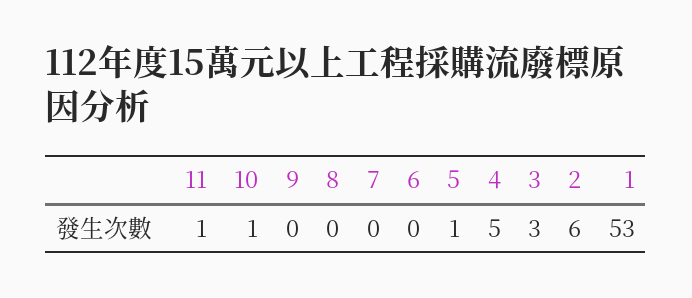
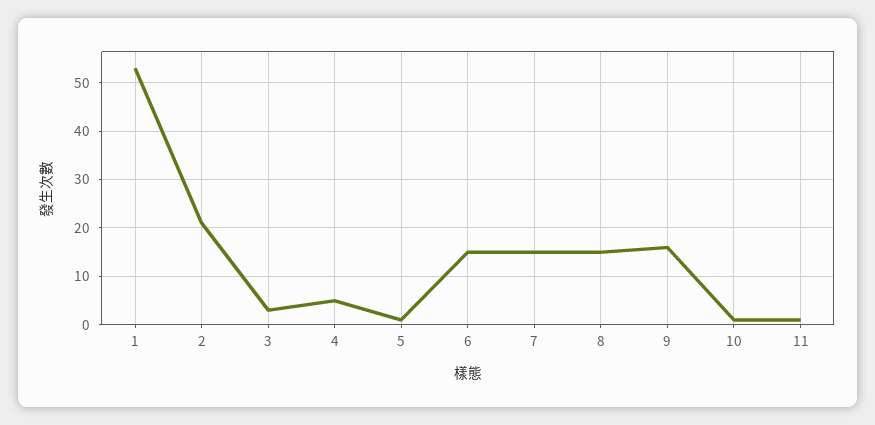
9: 0 -> 15
8: 0 -> 15
7: 0 -> 15
6: 0 -> 15
2: 6 -> 20

